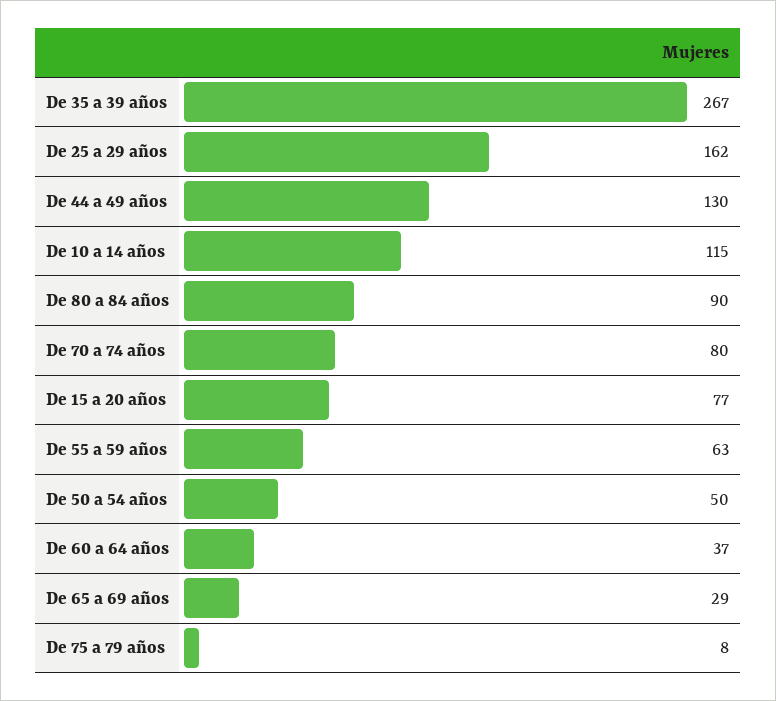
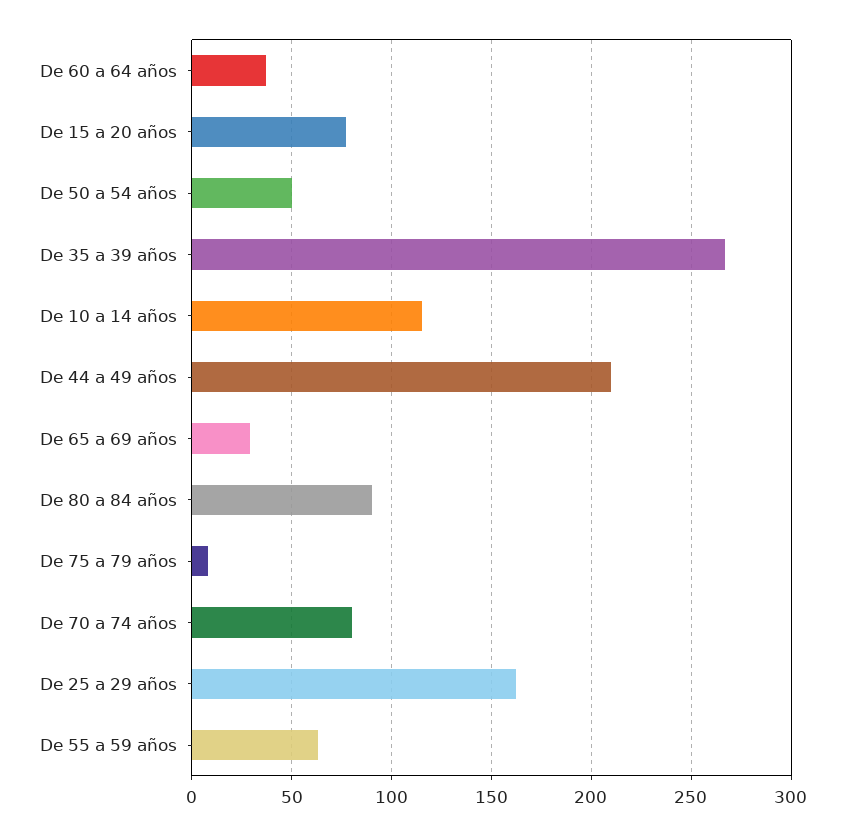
De 44 a 49 años: 130 -> 210

